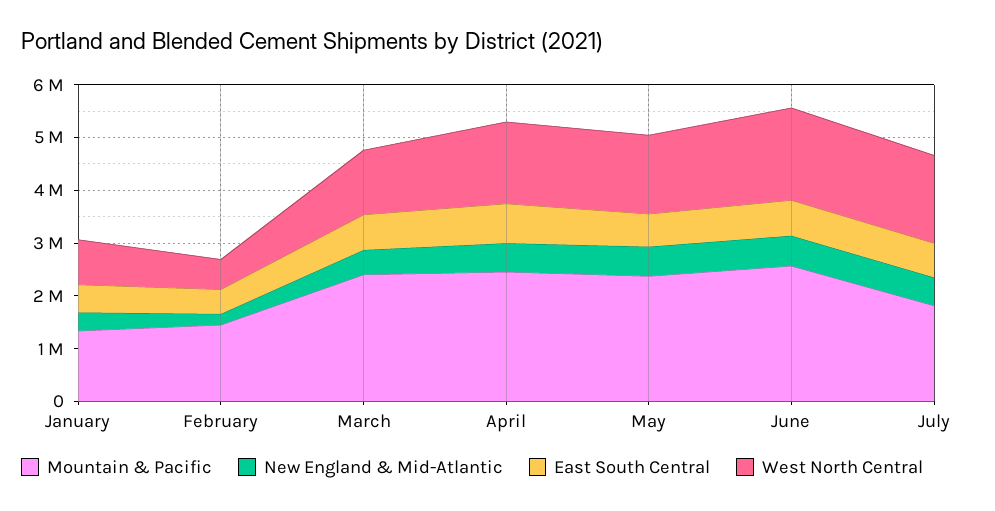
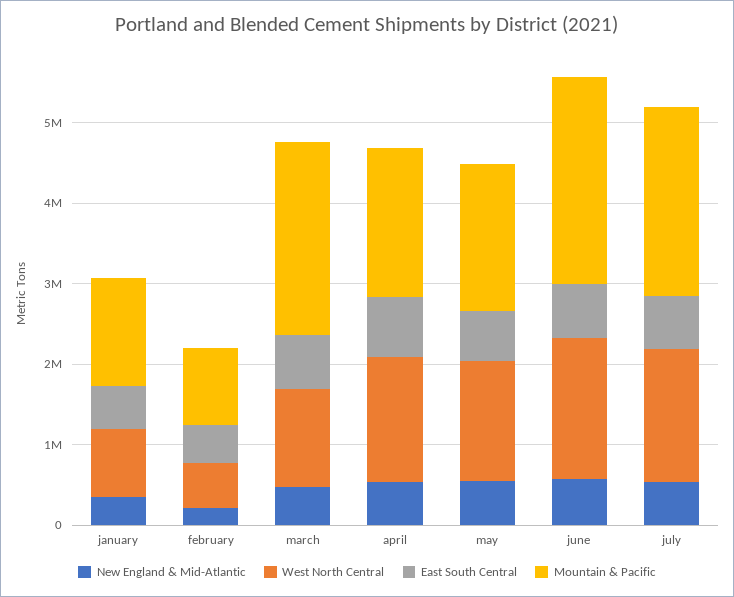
Mountain & Pacific, February: 1400000 -> 1000000
Mountain & Pacific, April: 2400000 -> 1800000
Mountain & Pacific, May: 2400000 -> 1800000
Mountain & Pacific, July: 1800000 -> 2400000

